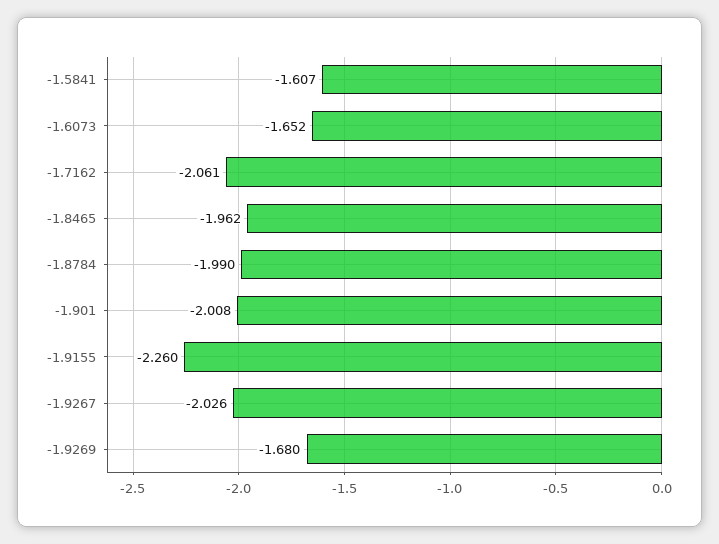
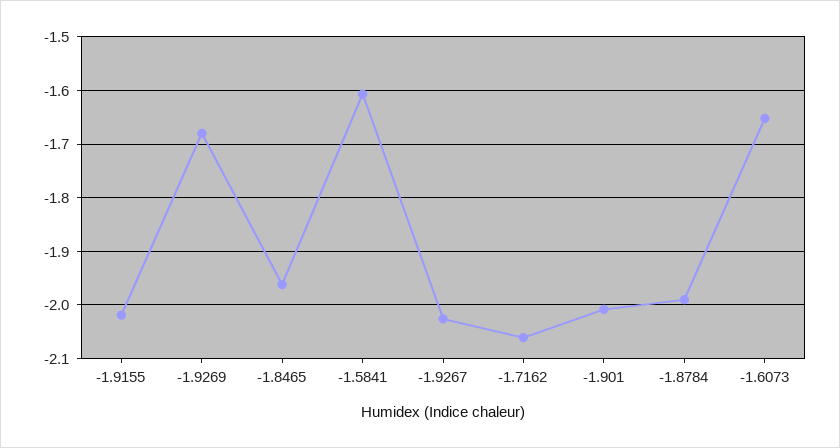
-1.9155: -2.26 -> -2.02

